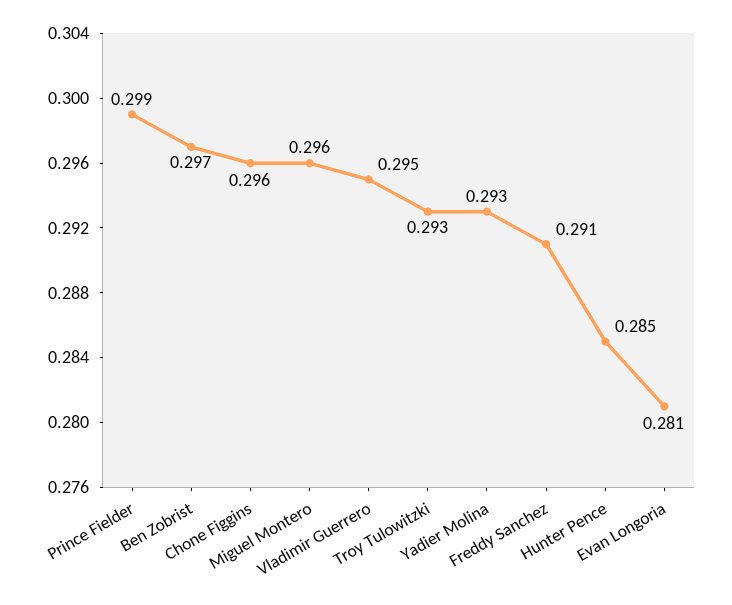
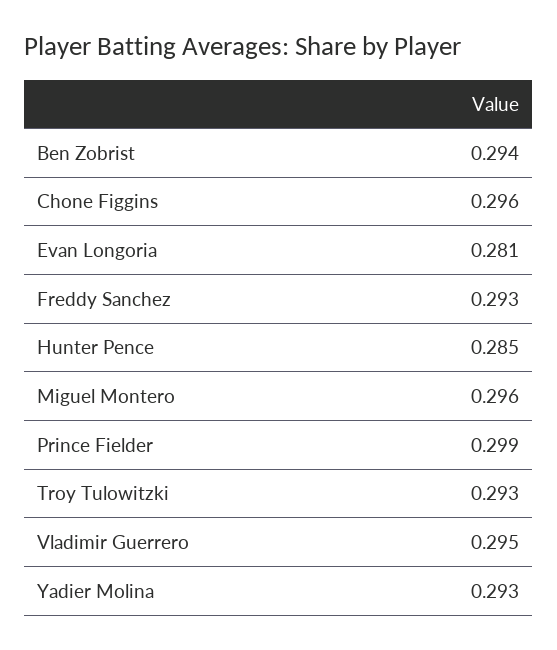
Ben Zobrist: 0.297 -> 0.294
Freddy Sanchez: 0.291 -> 0.293

